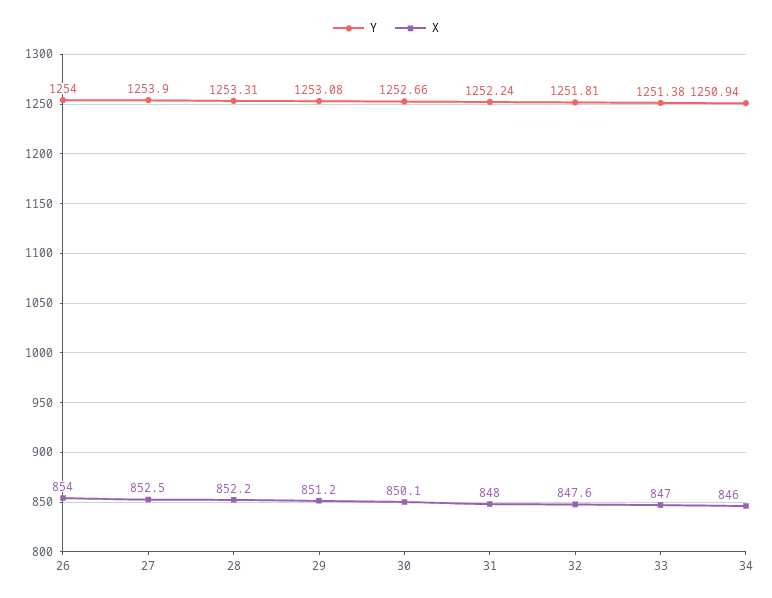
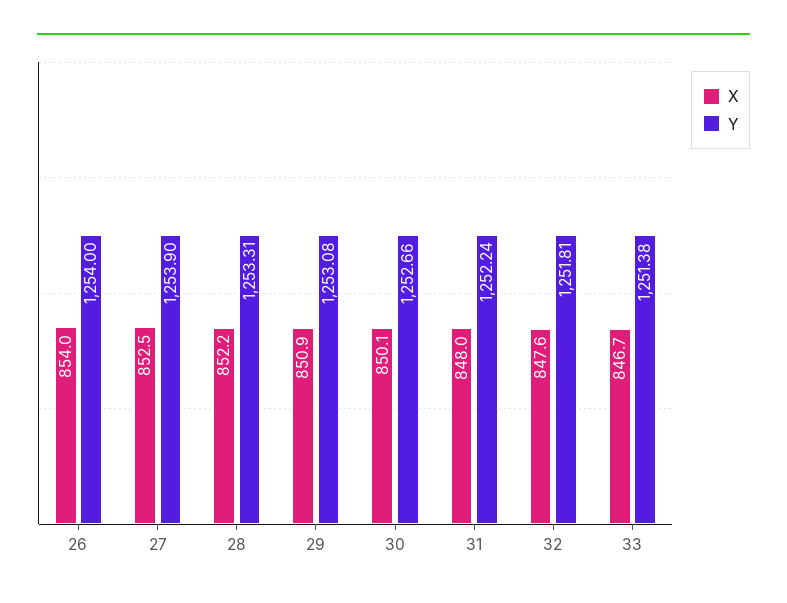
X, 29: 851.2 -> 850.9
X, 33: 847 -> 846.7
Y, 34: 1250.94 -> none
X, 34: 846 -> none

